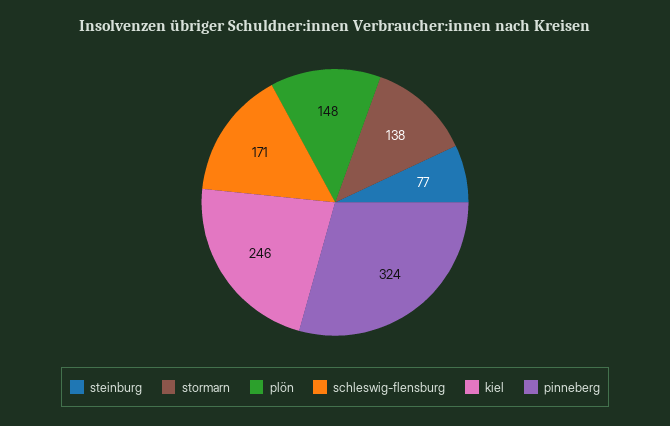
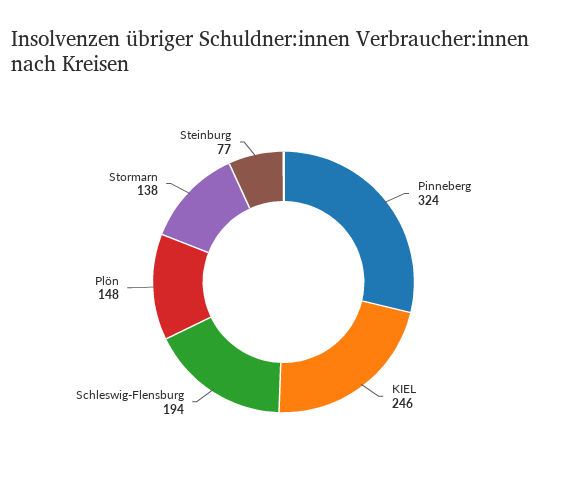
schleswig-flensburg: 171 -> 194

